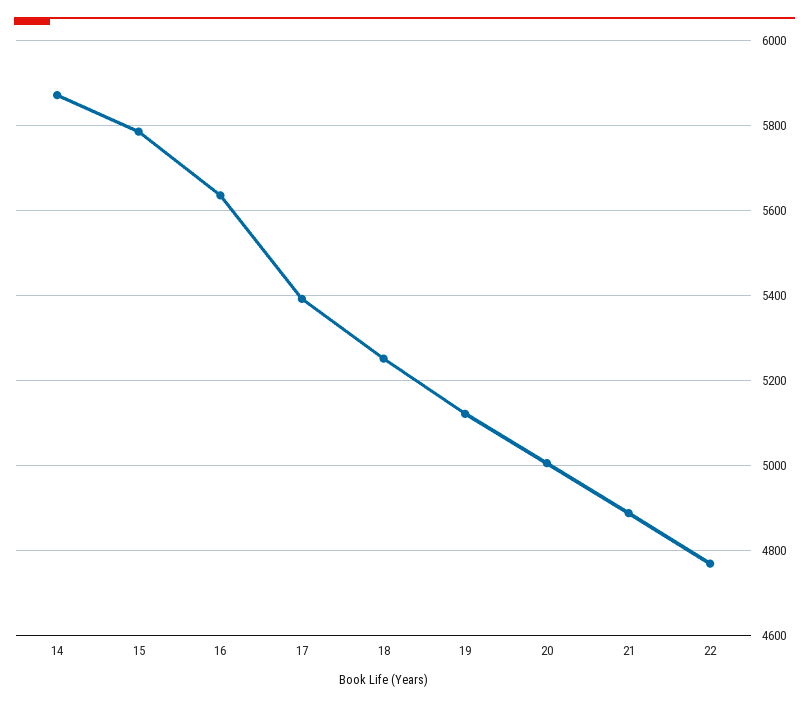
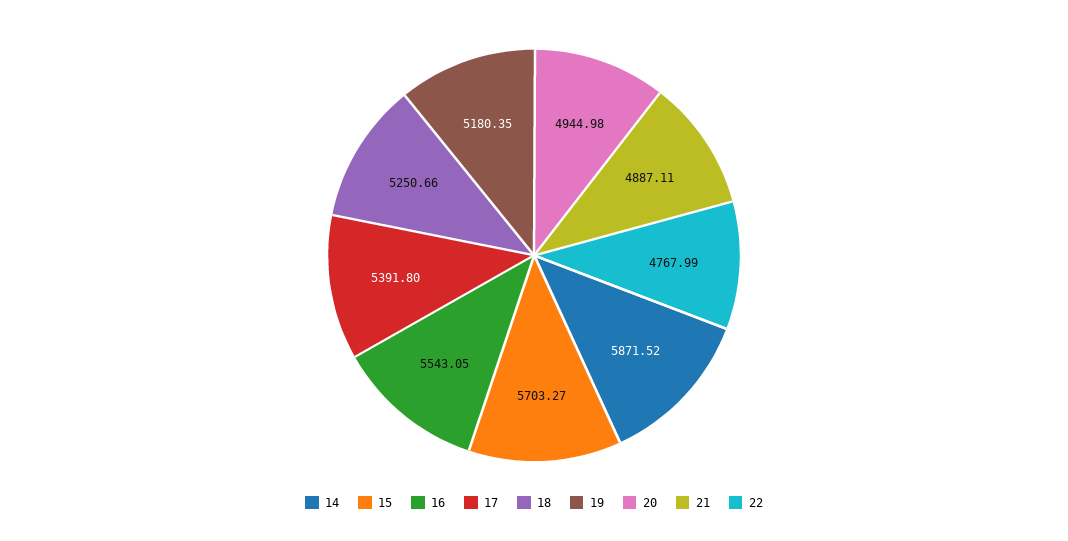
15: 5780 -> 5703.27
16: 5640 -> 5543.05
19: 5120 -> 5180.35
20: 5000 -> 4944.98

